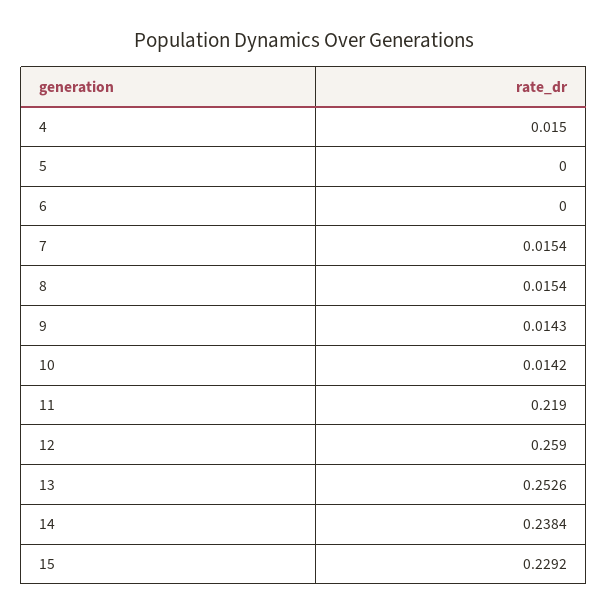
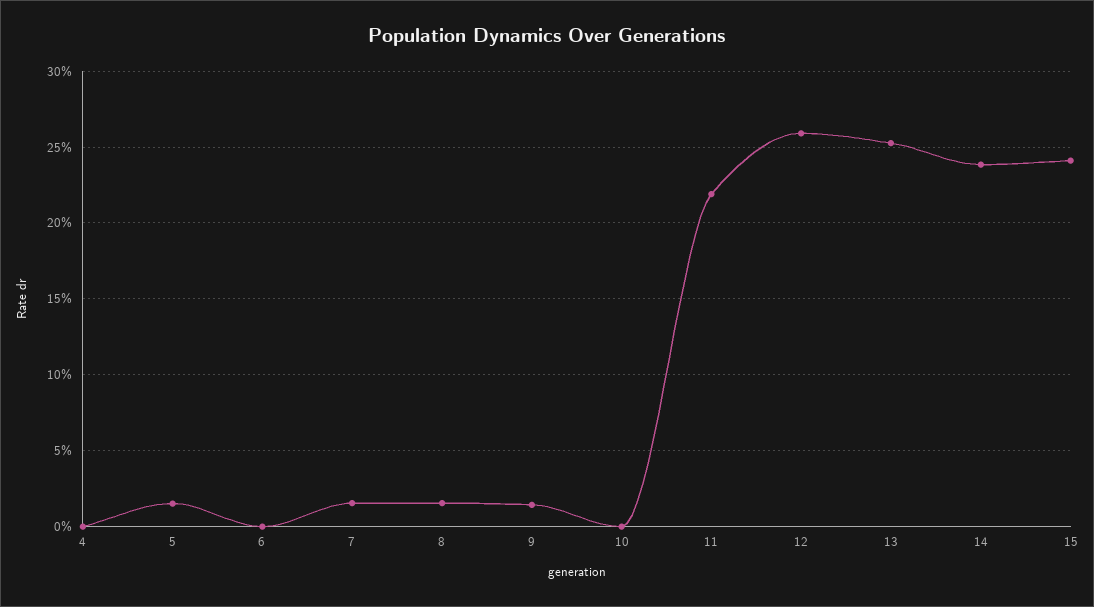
4: 0.015 -> 0
5: 0 -> 0.015
10: 0.0142 -> 0
15: 0.2292 -> 0.24

